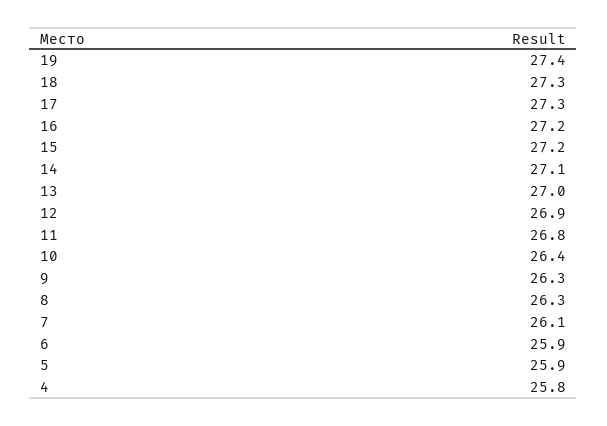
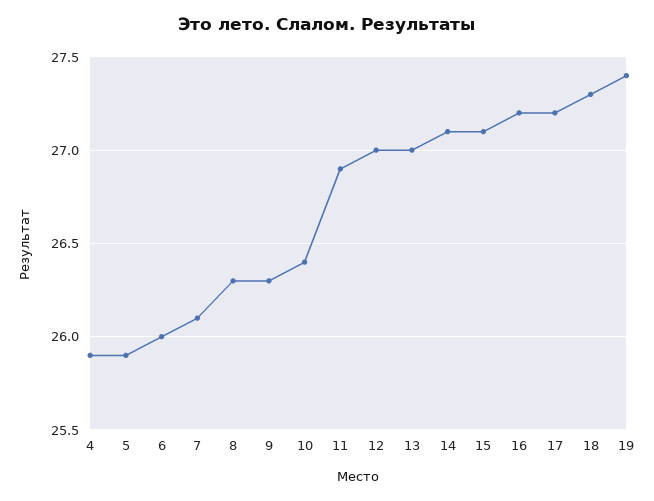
17: 27.3 -> 27.2
15: 27.2 -> 27.1
12: 26.9 -> 27
11: 26.8 -> 26.9
6: 25.9 -> 26
4: 25.8 -> 25.9

